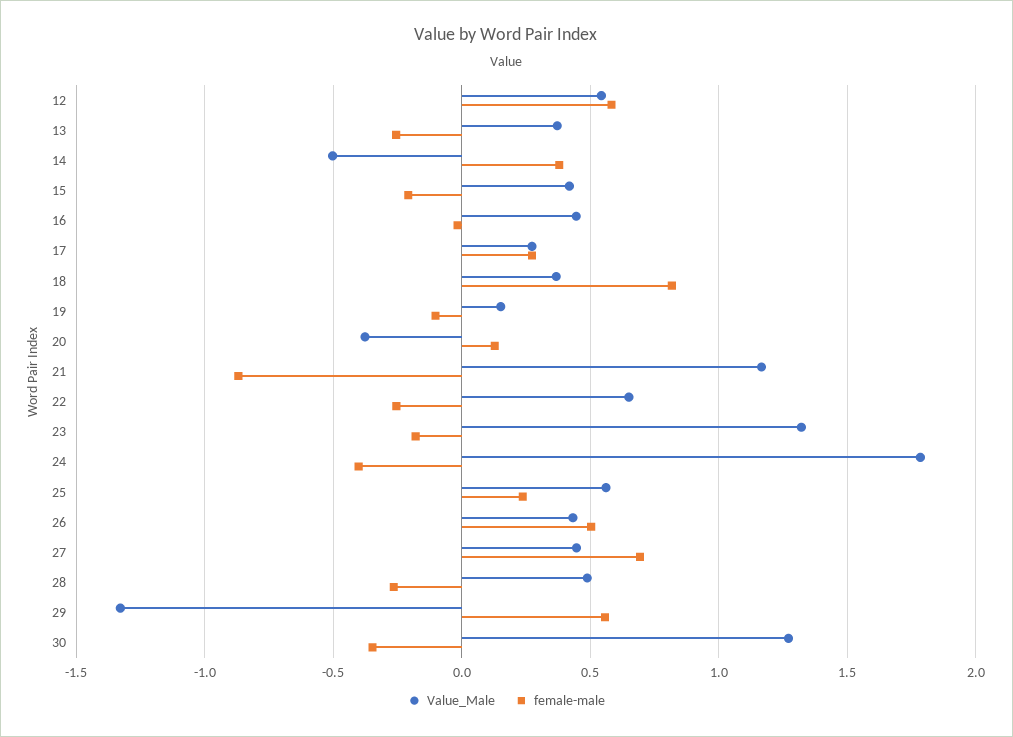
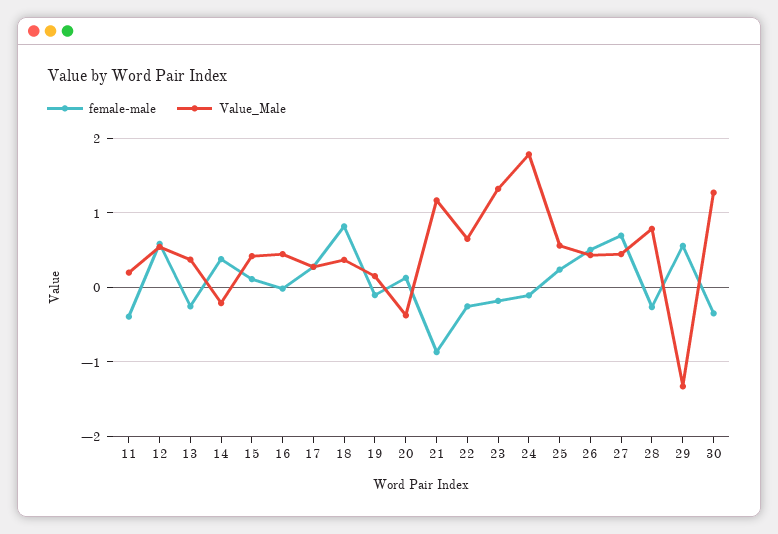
Value_Male, 14: -0.5 -> -0.2
female-male, 15: -0.2 -> 0.1
female-male, 24: -0.4 -> -0.1
Value_Male, 28: 0.5 -> 0.8
female-male, 11: none -> -0.4
Value_Male, 11: none -> 0.2

